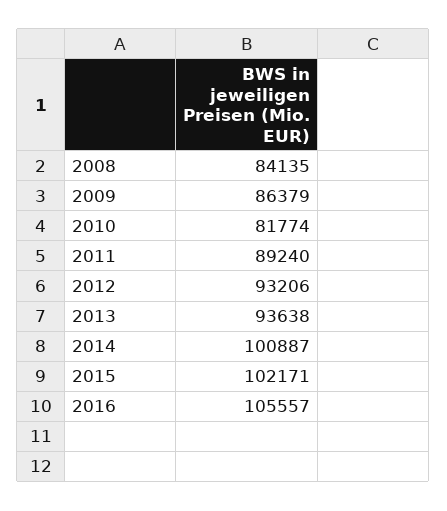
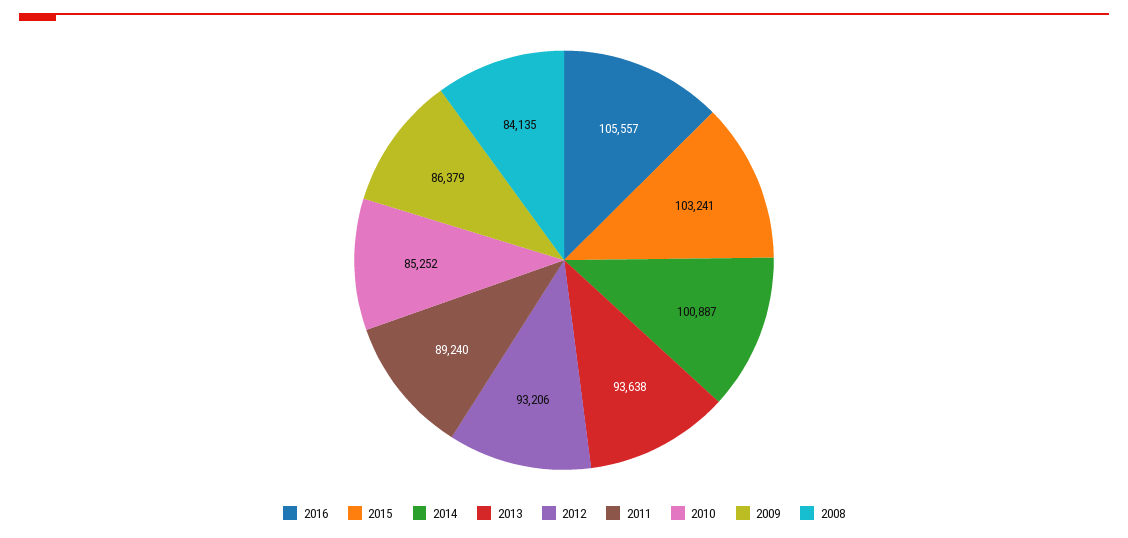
2010: 81774 -> 85252
2015: 102171 -> 103241

